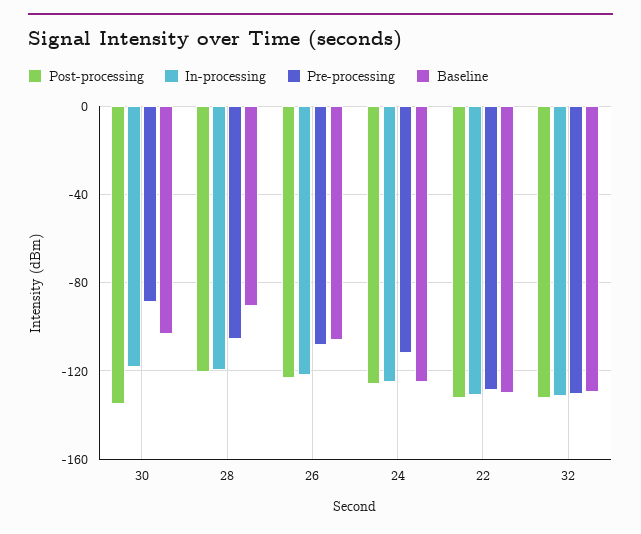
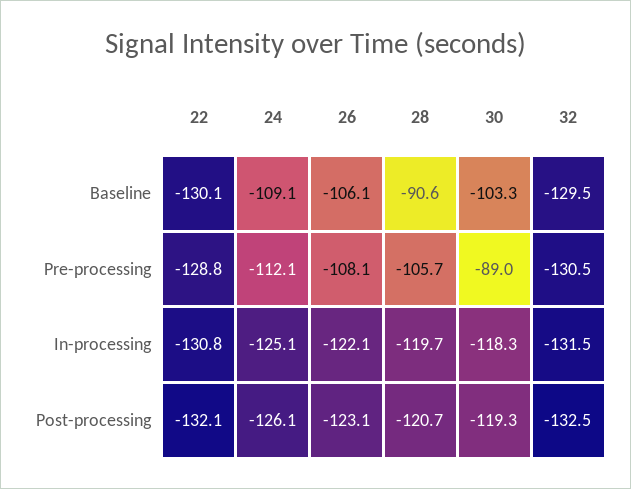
Post-processing, 30: -135 -> -119.3
Baseline, 24: -125 -> -109.1

